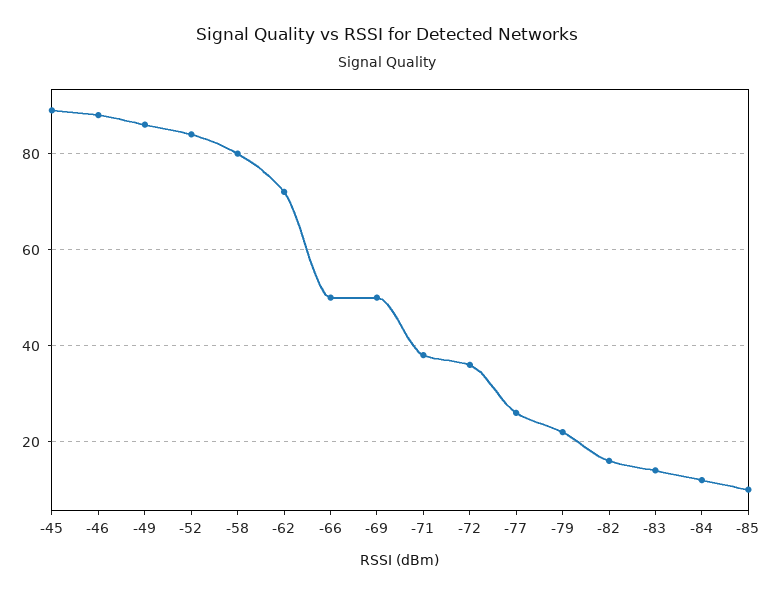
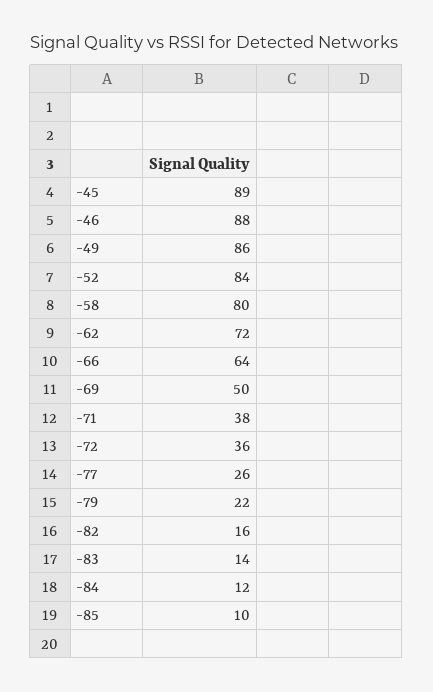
-66: 50 -> 64

